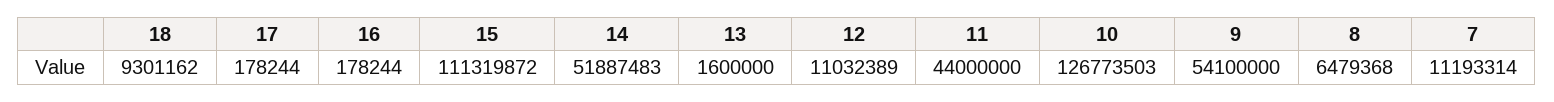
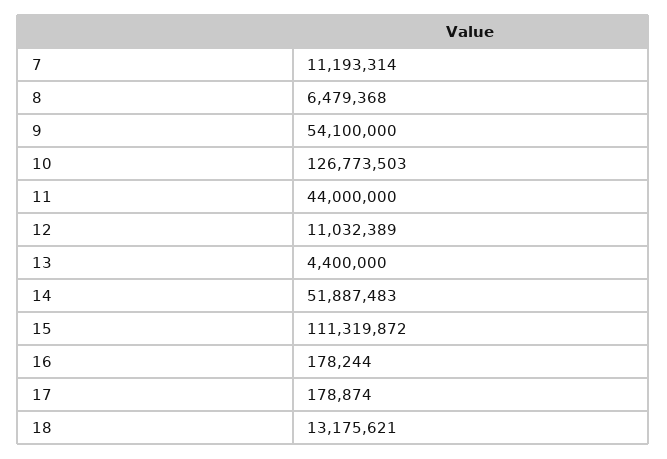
18: 9301162 -> 13175621
17: 178244 -> 178874
13: 1600000 -> 4400000

